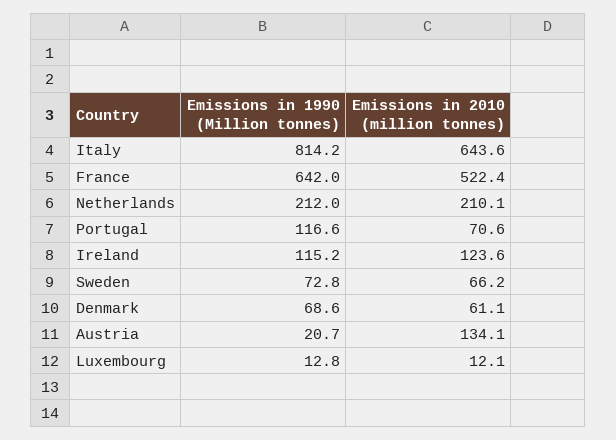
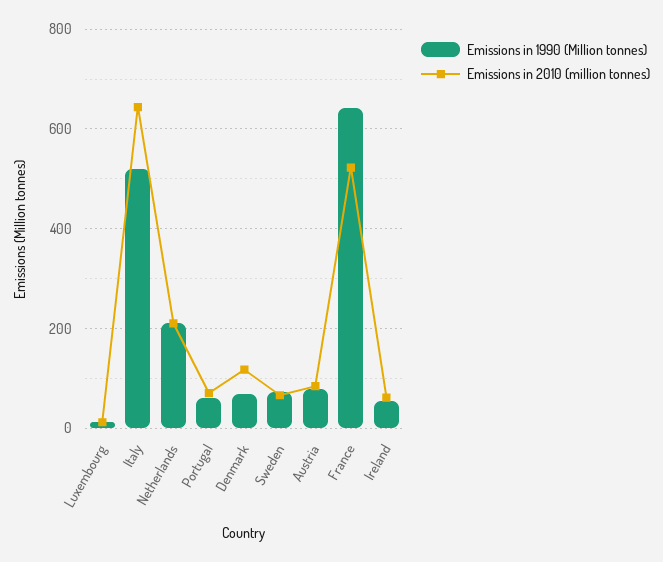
Emissions in 1990 (Million tonnes), Italy: 814.2 -> 520
Emissions in 1990 (Million tonnes), Portugal: 116.6 -> 60
Emissions in 1990 (Million tonnes), Ireland: 115.2 -> 60
Emissions in 2010 (million tonnes), Ireland: 123.6 -> 60
Emissions in 2010 (million tonnes), Denmark: 61.1 -> 120
Emissions in 1990 (Million tonnes), Austria: 20.7 -> 80
Emissions in 2010 (million tonnes), Austria: 134.1 -> 80

